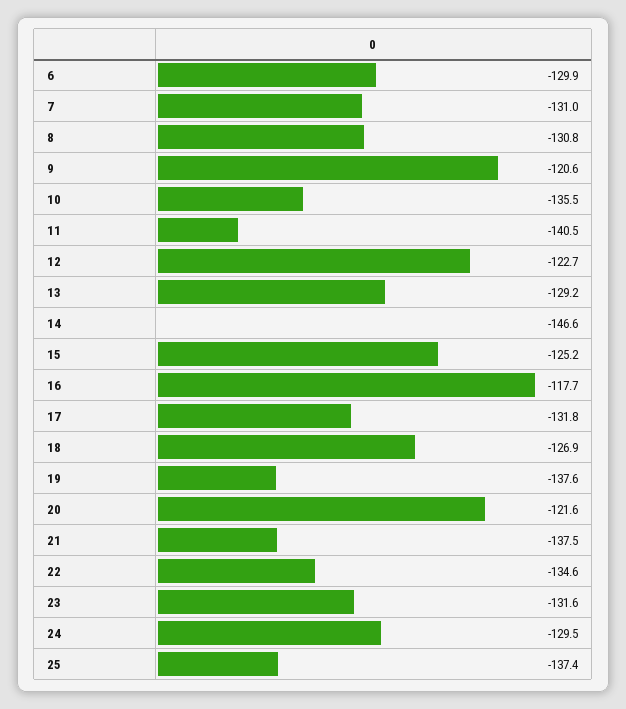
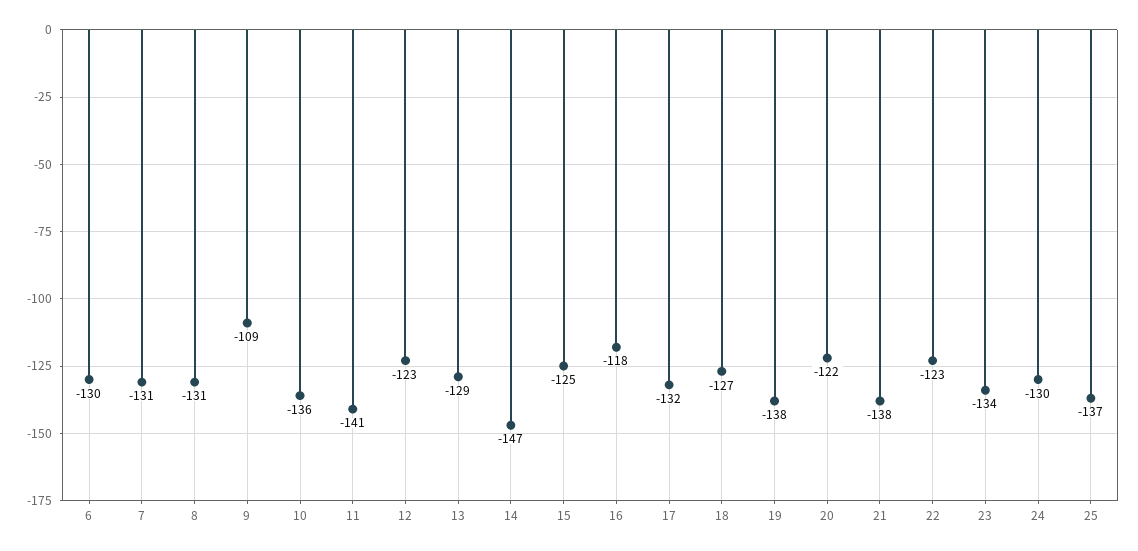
9: -120.6 -> -109
22: -134.6 -> -123
23: -131.6 -> -134

